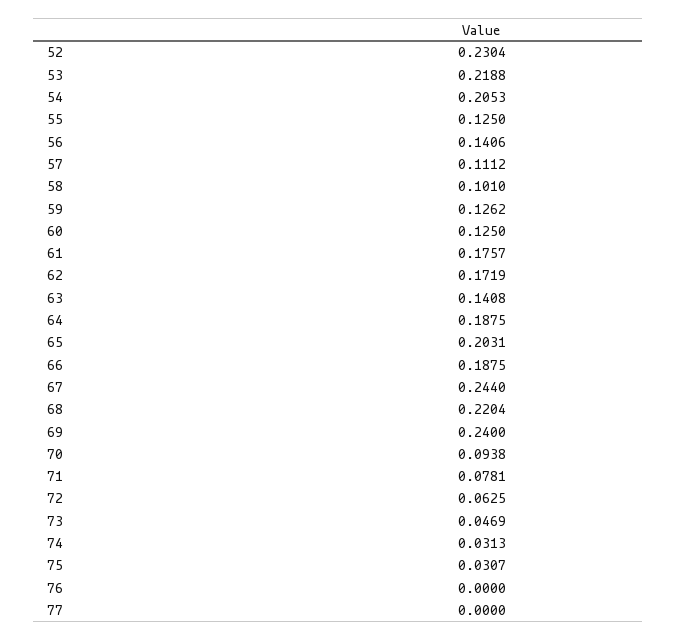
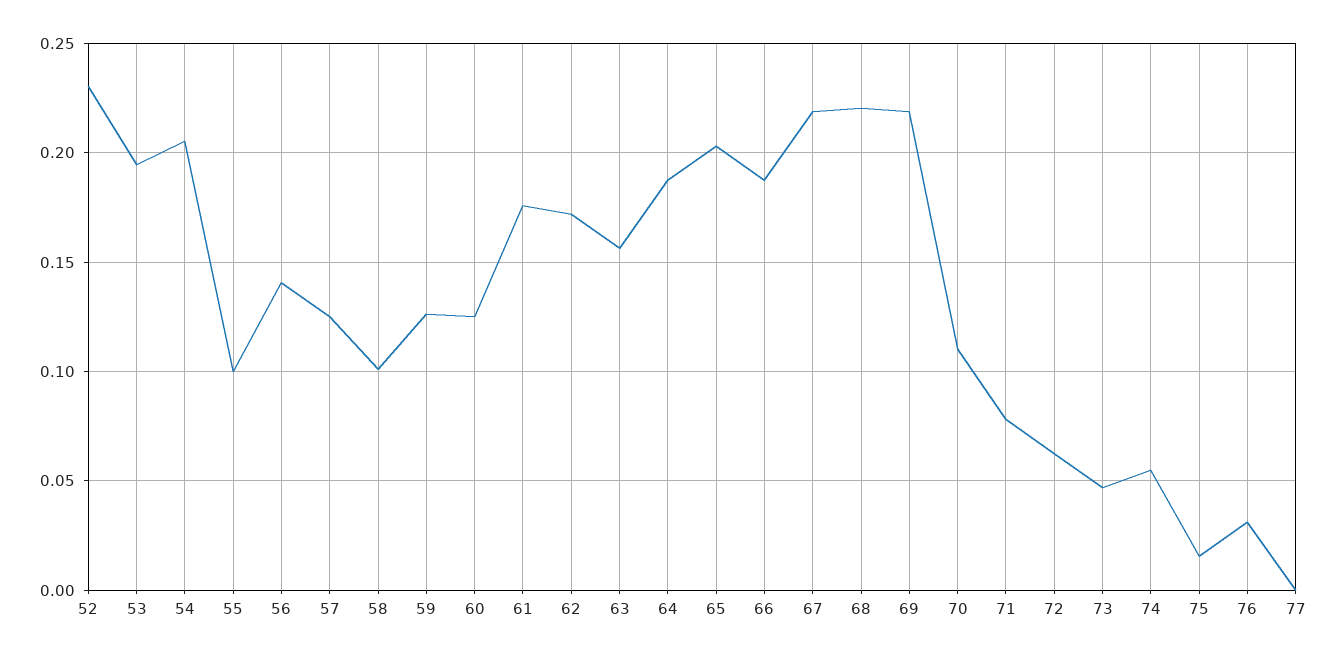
53: 0.2188 -> 0.195
55: 0.125 -> 0.1
57: 0.1112 -> 0.125
63: 0.1408 -> 0.155
67: 0.244 -> 0.22
69: 0.24 -> 0.22
70: 0.0938 -> 0.11
74: 0.0313 -> 0.055
75: 0.0307 -> 0.015
76: 0 -> 0.03

